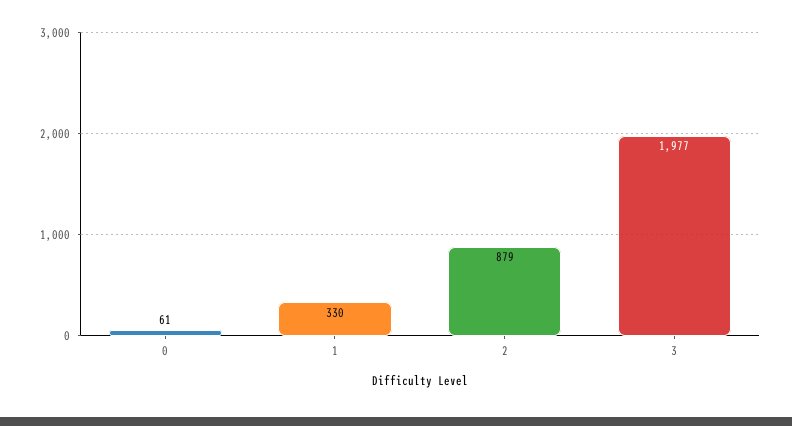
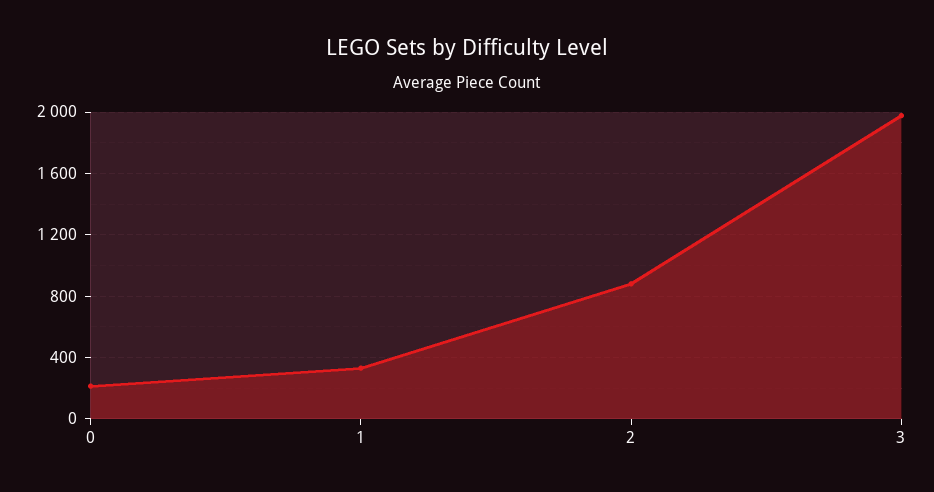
0: 61 -> 200

